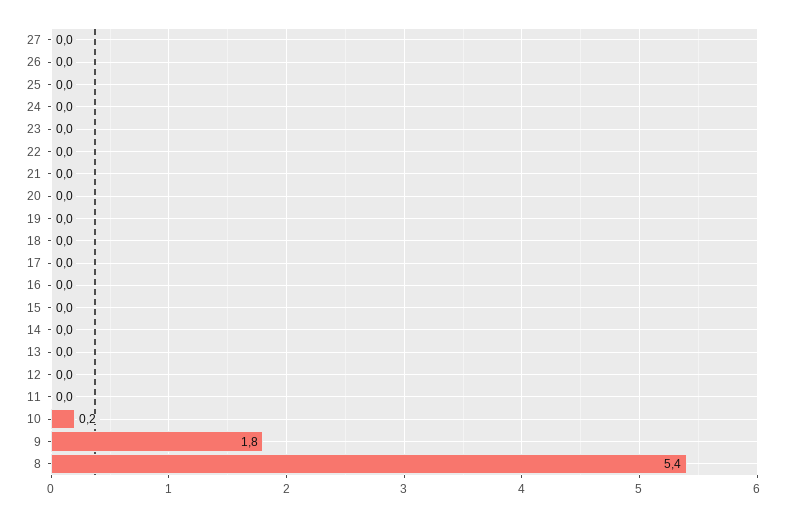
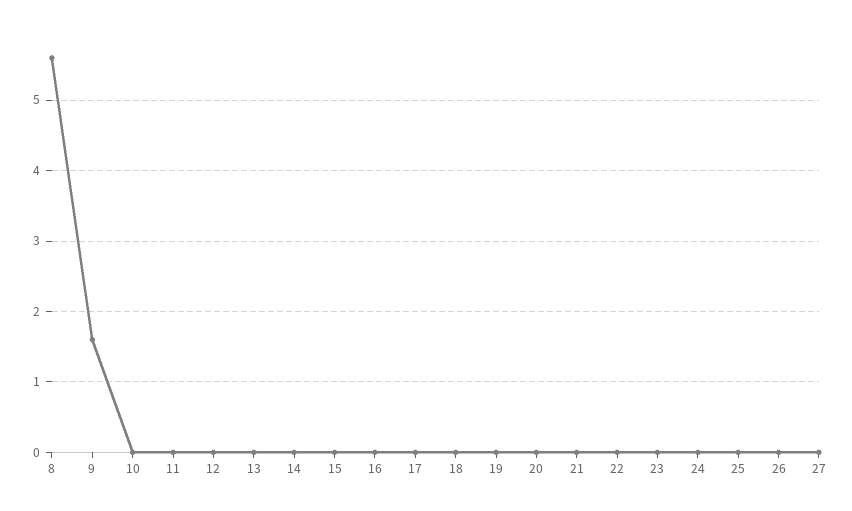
10: 0.2 -> 0
9: 1.8 -> 1.6
8: 5.4 -> 5.6

